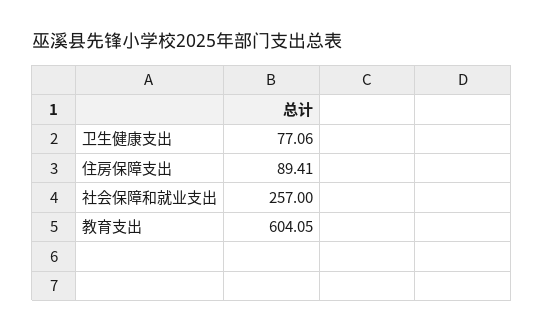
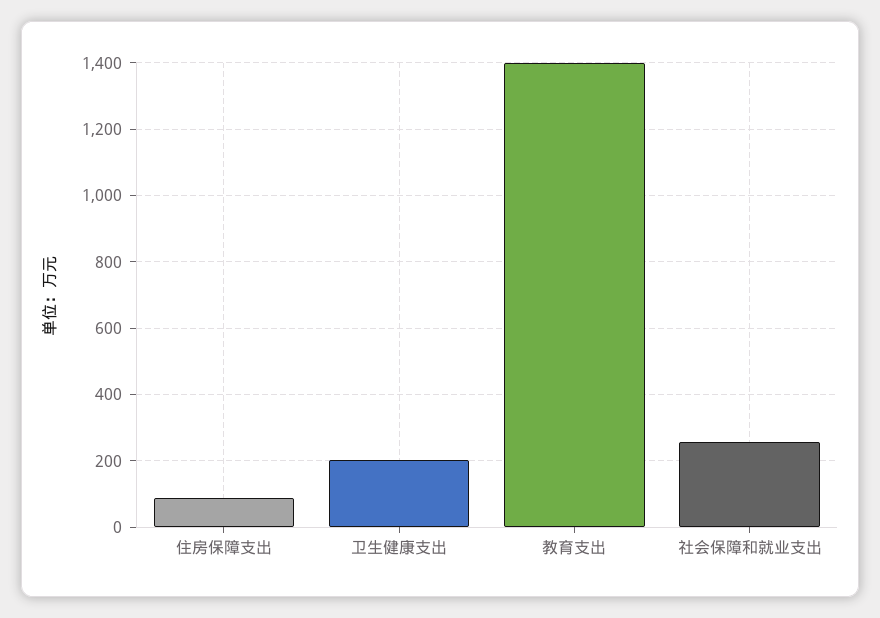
卫生健康支出: 77.06 -> 200
教育支出: 604.05 -> 1400

